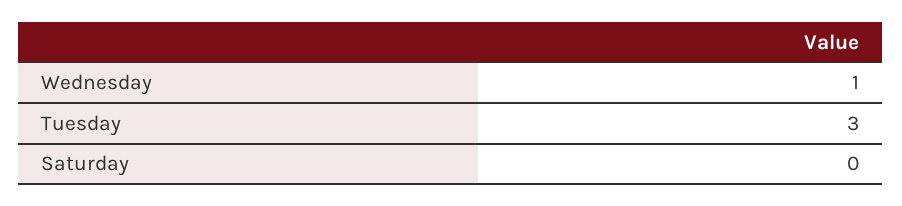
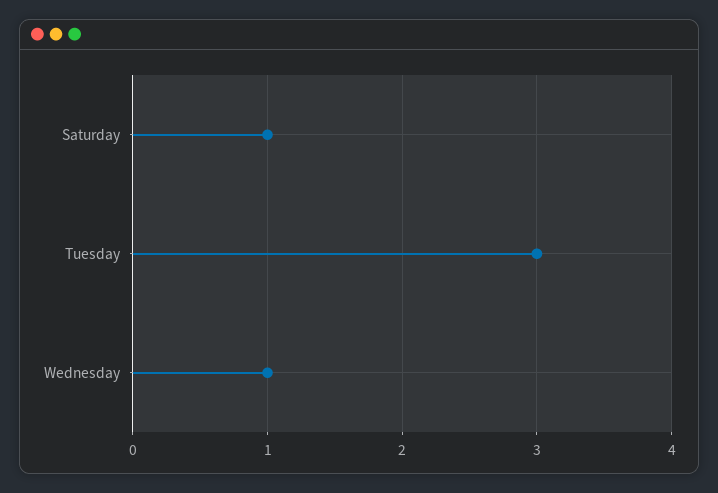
Saturday: 0 -> 1

